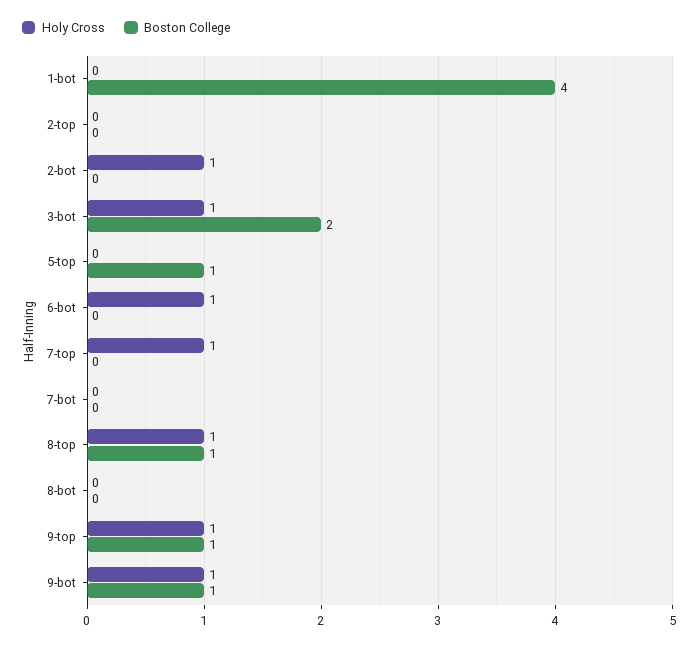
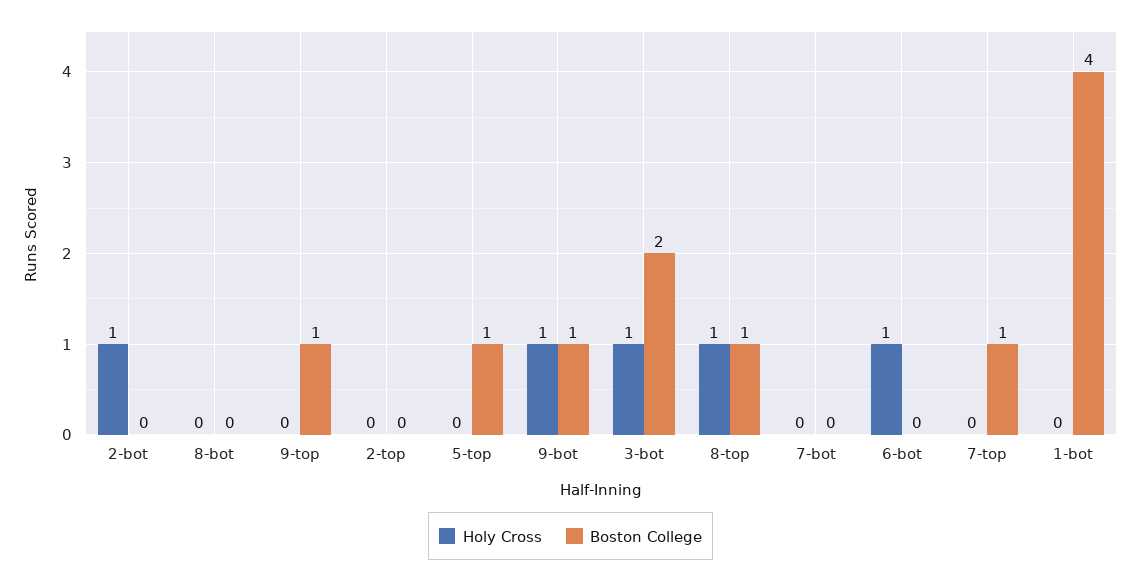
Holy Cross, 7-top: 1 -> 0
Boston College, 7-top: 0 -> 1
Holy Cross, 9-top: 1 -> 0

